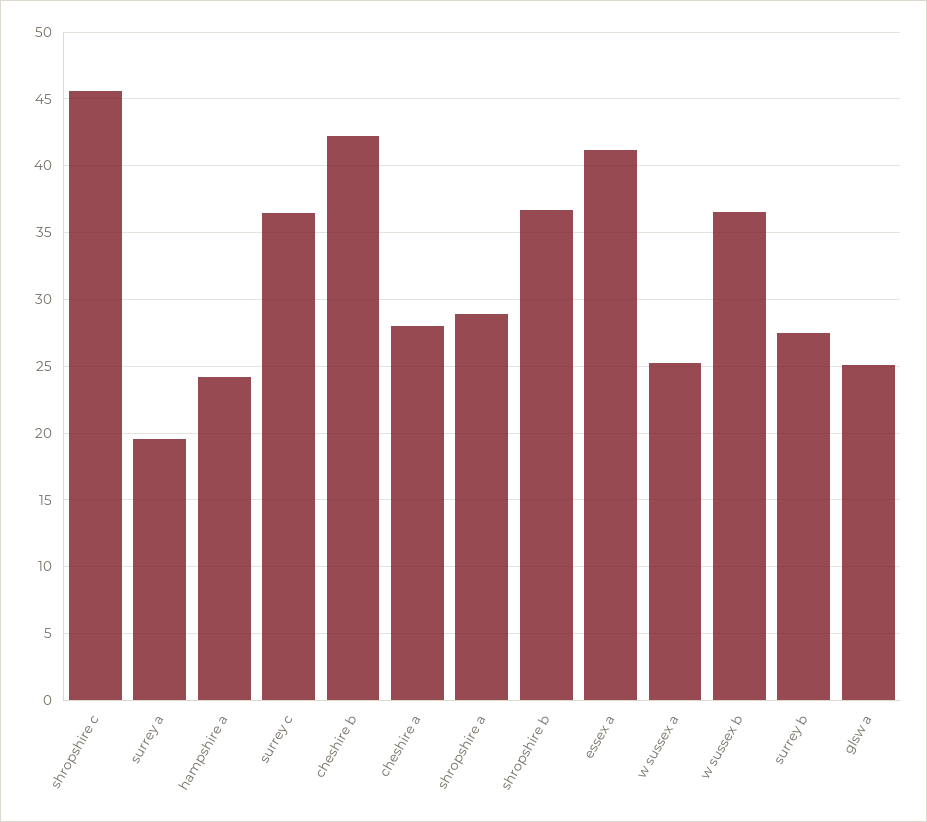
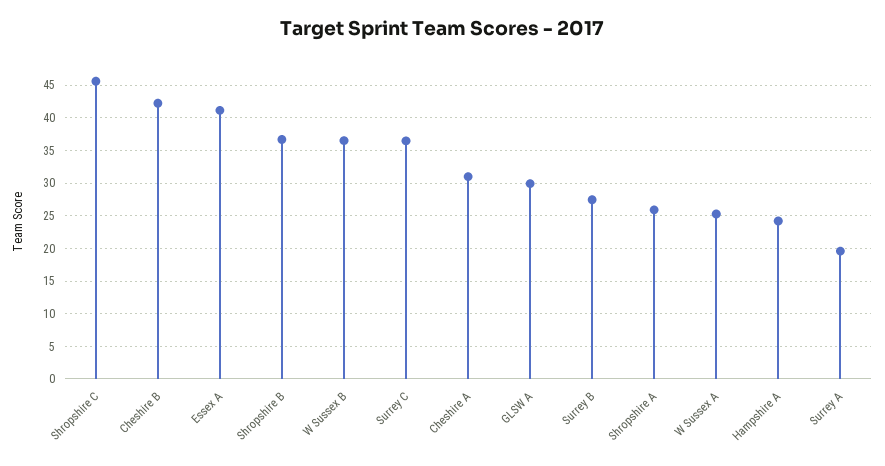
cheshire a: 28 -> 31
shropshire a: 29 -> 26
glsw a: 25 -> 30

